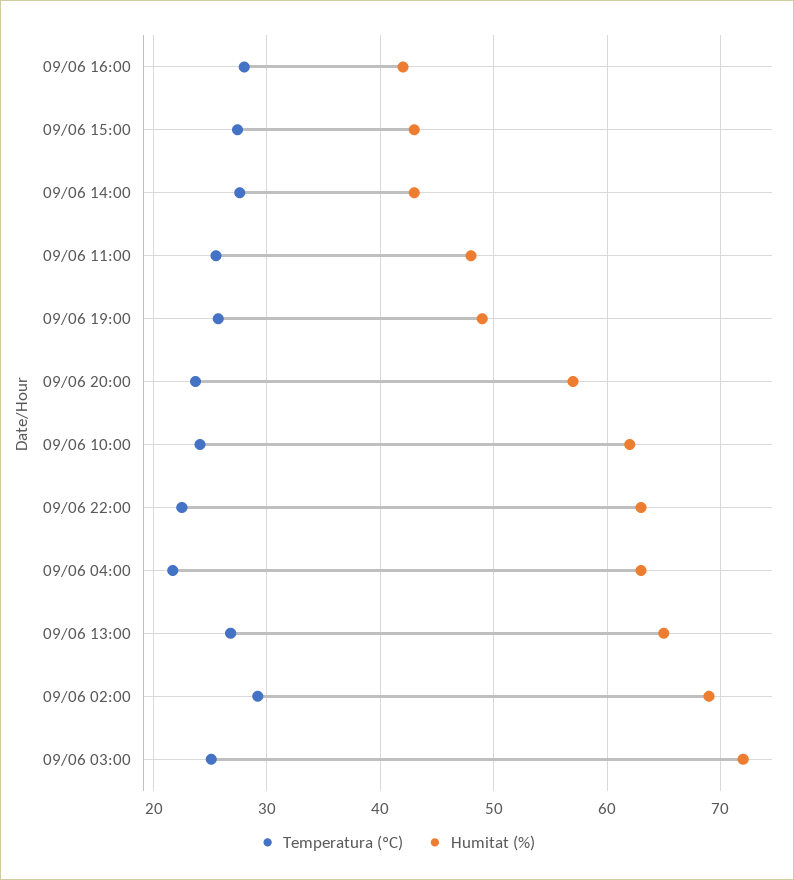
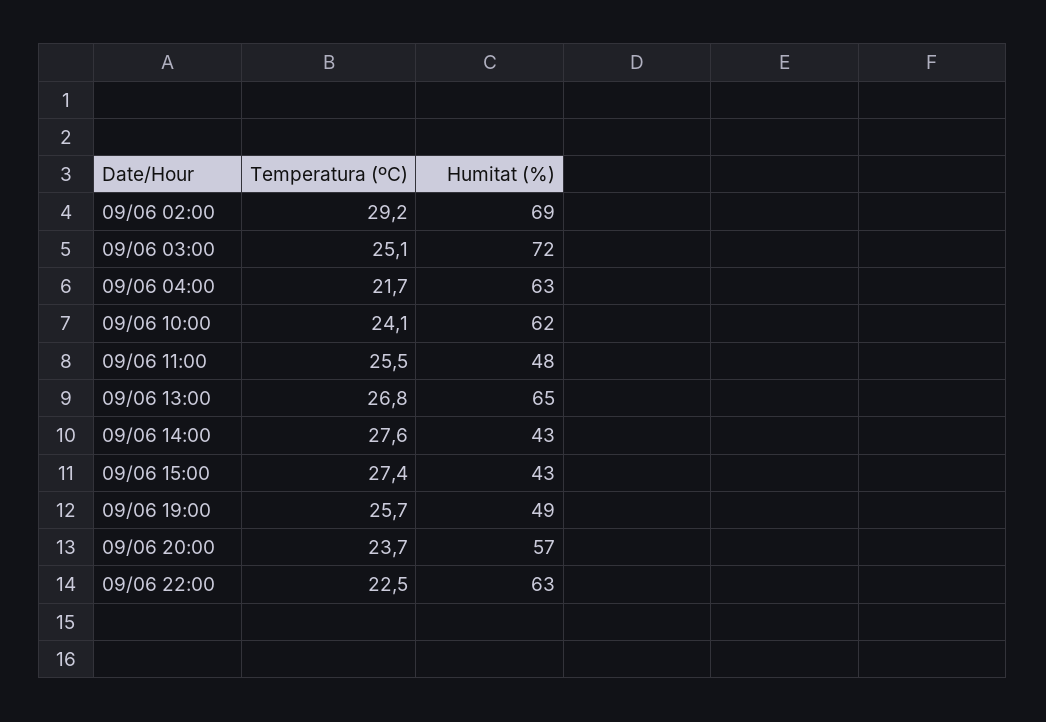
Temperatura (ºC), 09/06 16:00: 28 -> none
Humitat (%), 09/06 16:00: 42 -> none

